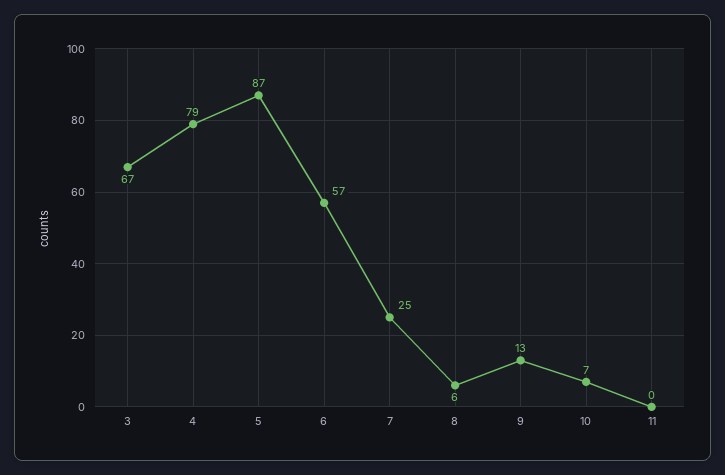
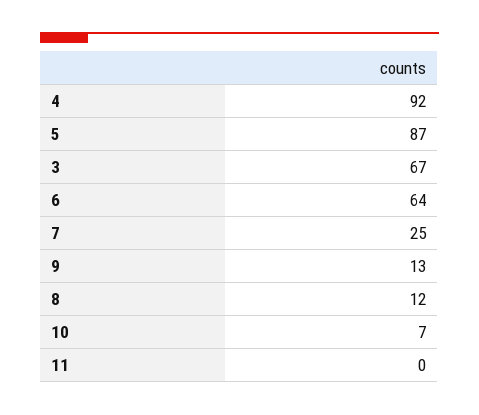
4: 79 -> 92
6: 57 -> 64
8: 6 -> 12

